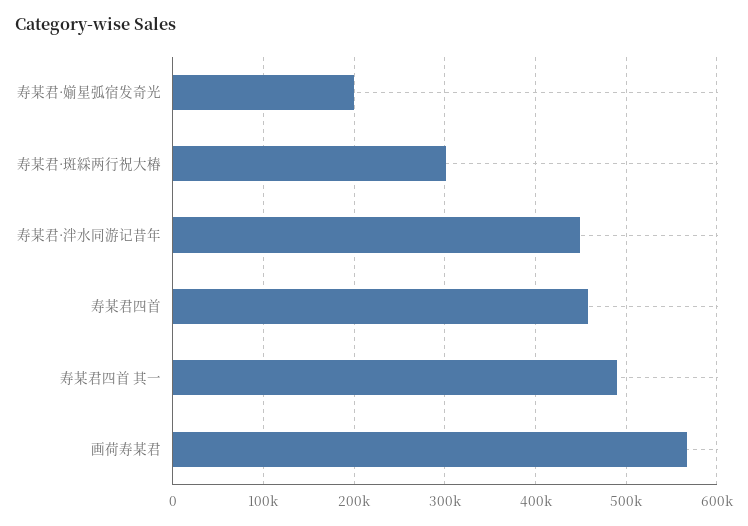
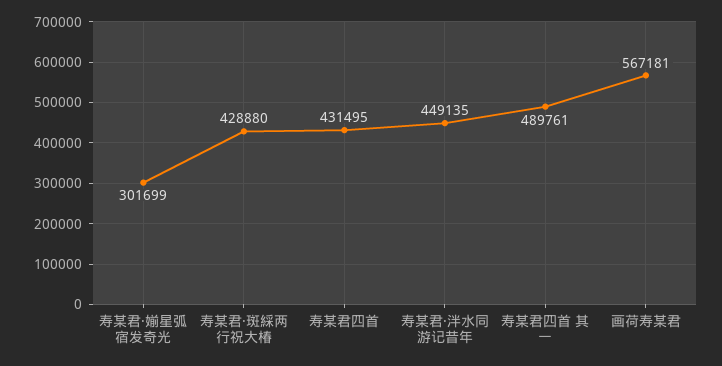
寿某君·媊星弧宿发奇光: 200000 -> 301699
寿某君·斑綵两行祝大椿: 300000 -> 428880
寿某君四首: 460000 -> 431495

